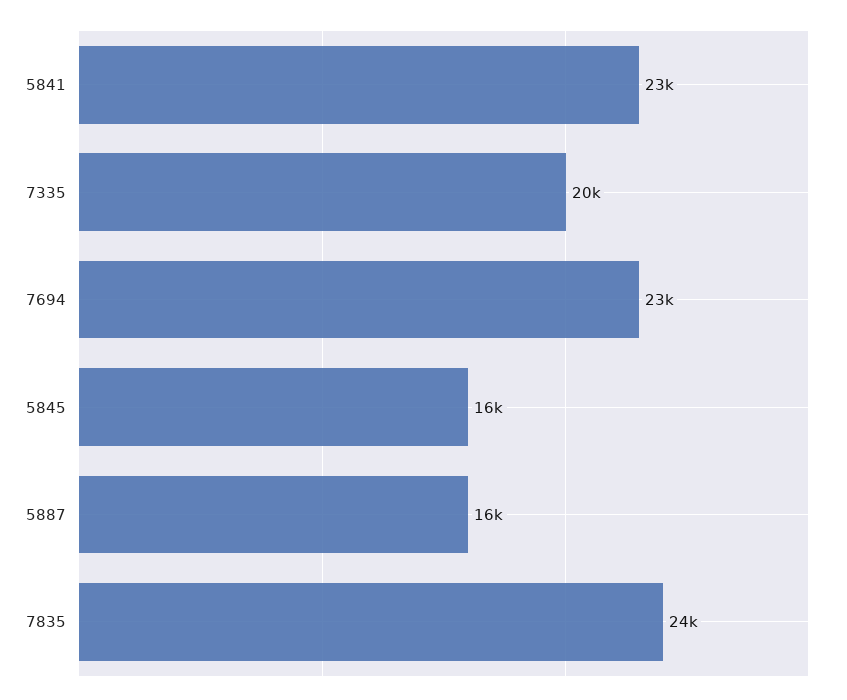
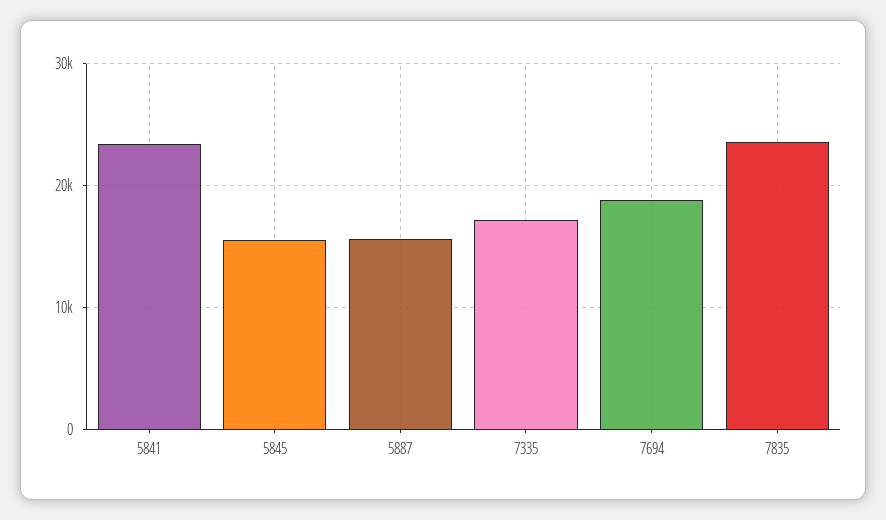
7335: 20000 -> 17000
7694: 23000 -> 19000

